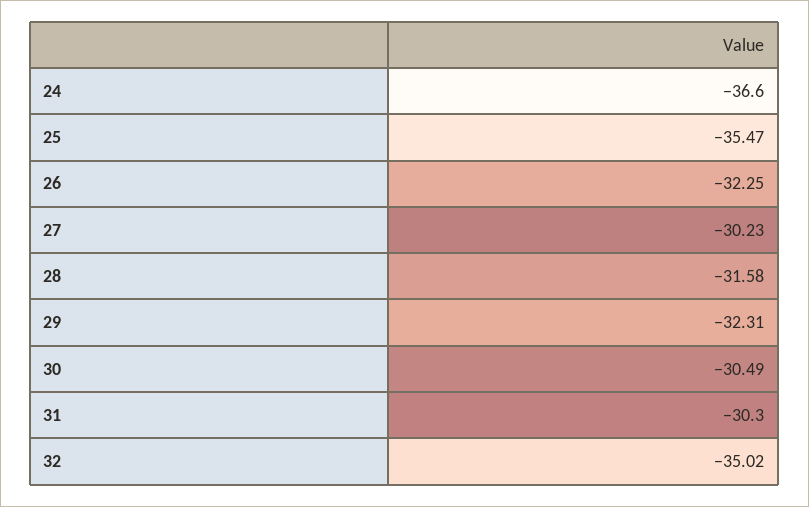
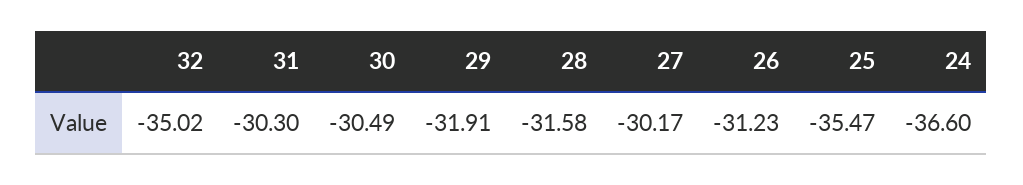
26: -32.25 -> -31.23
27: -30.23 -> -30.17
29: -32.31 -> -31.91

